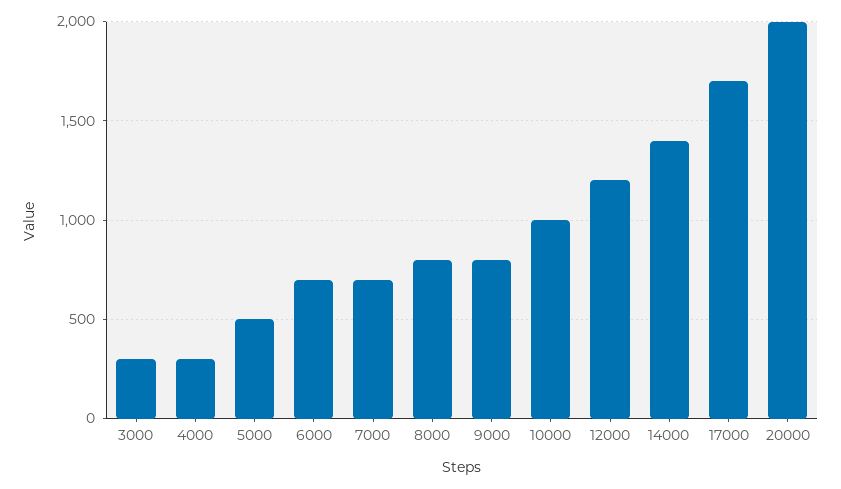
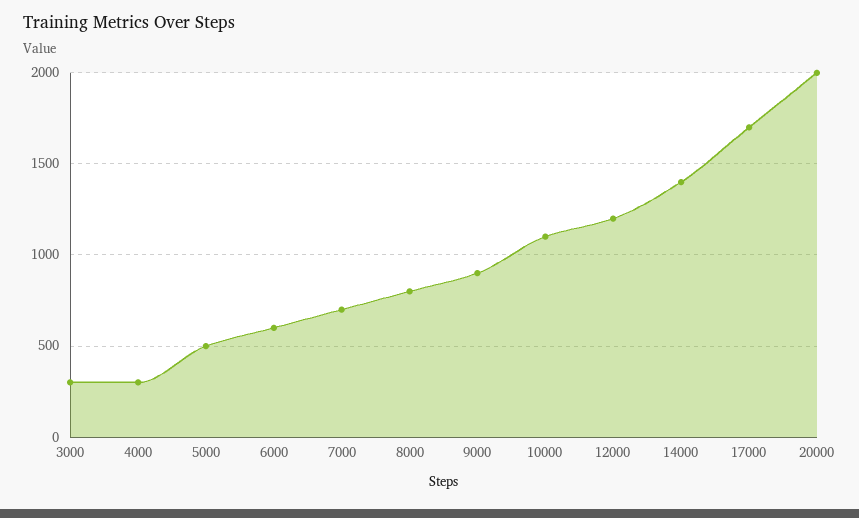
6000: 700 -> 600
9000: 800 -> 900
10000: 1000 -> 1100

